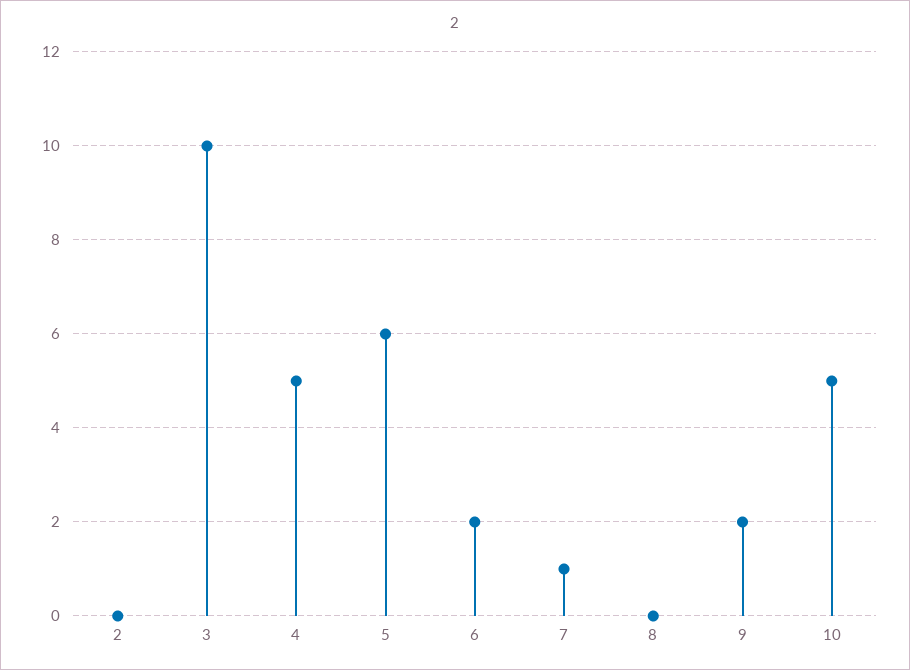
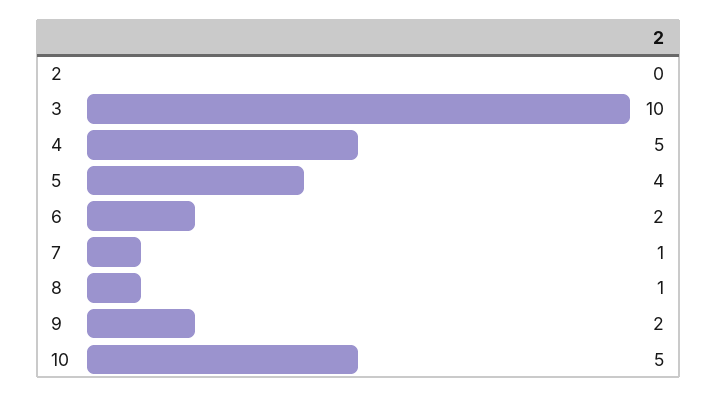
5: 6 -> 4
8: 0 -> 1

